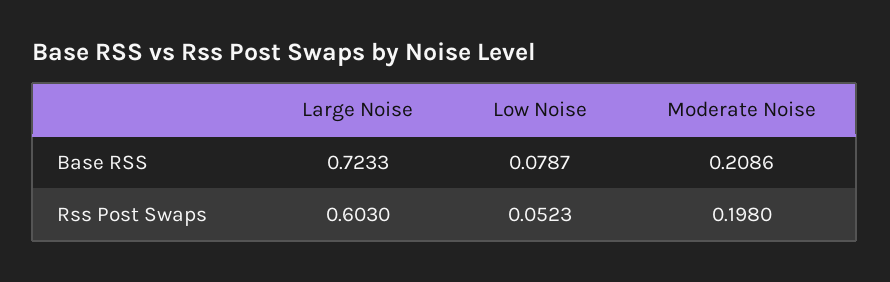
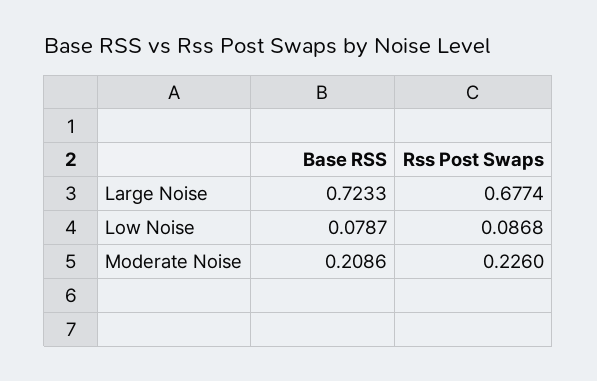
Large Noise, Rss Post Swaps: 0.603 -> 0.6774
Low Noise, Rss Post Swaps: 0.0523 -> 0.0868
Moderate Noise, Rss Post Swaps: 0.198 -> 0.226

